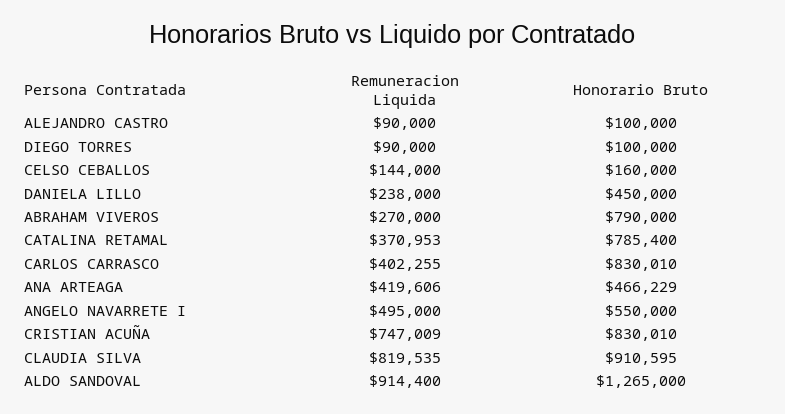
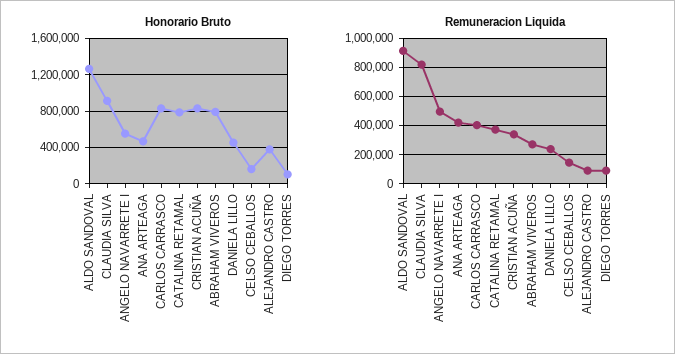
Honorario Bruto, ALEJANDRO CASTRO: 100000 -> 400000
Remuneracion Liquida, CRISTIAN ACUÑA: 747009 -> 350000

